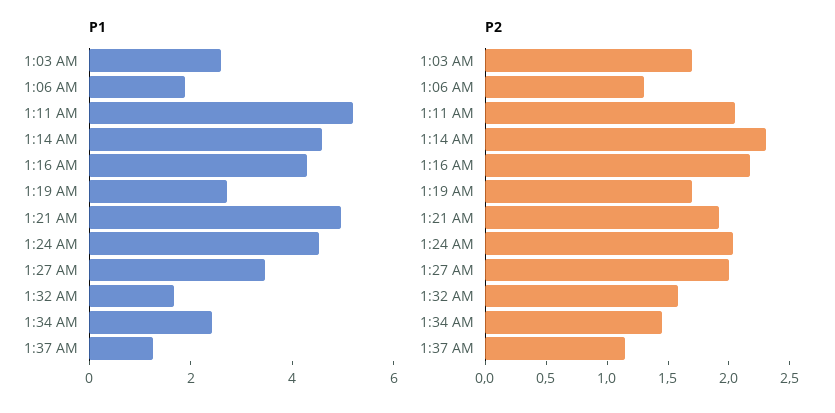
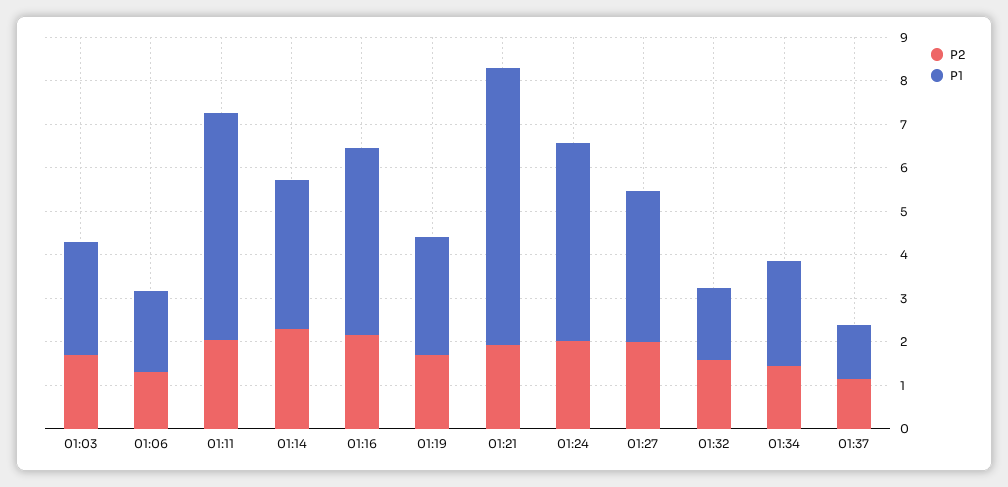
P1, 1:14 AM: 4.5 -> 3.4
P1, 1:21 AM: 5 -> 6.4

